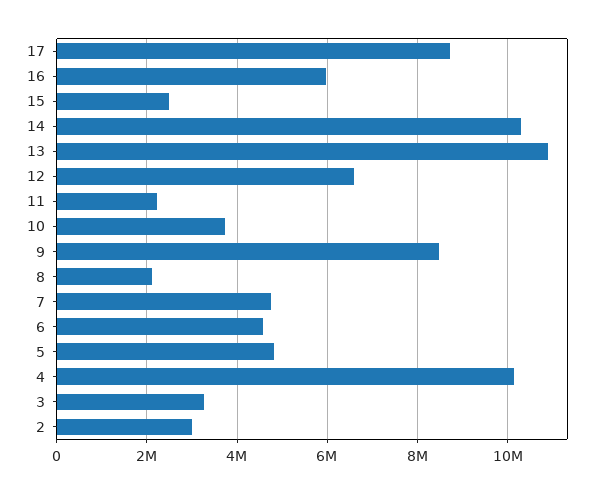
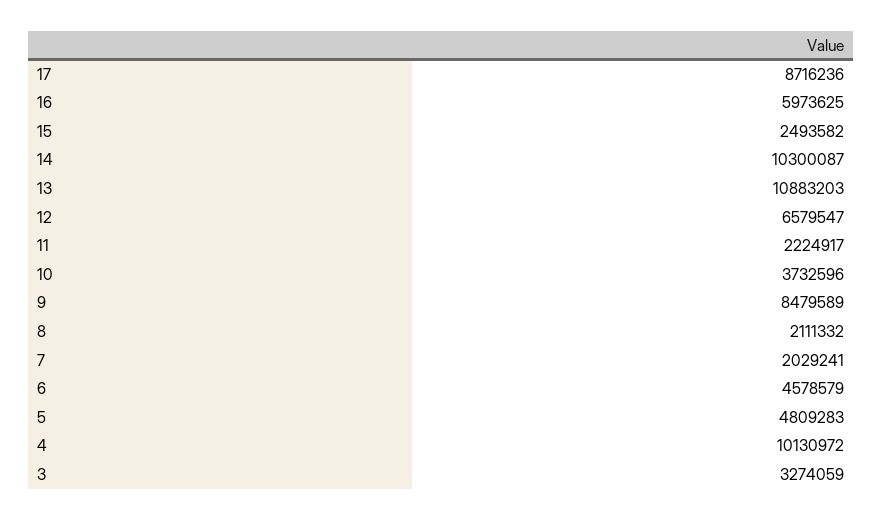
7: 4800000 -> 2029241
2: 3000000 -> none

